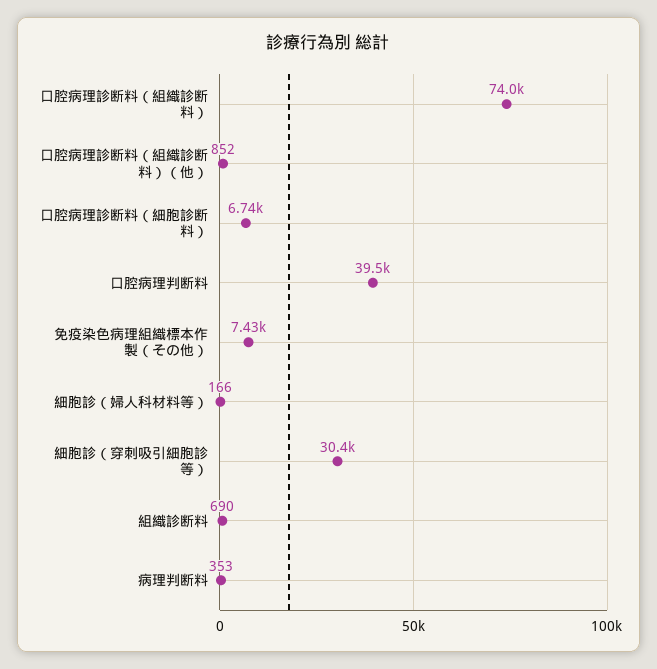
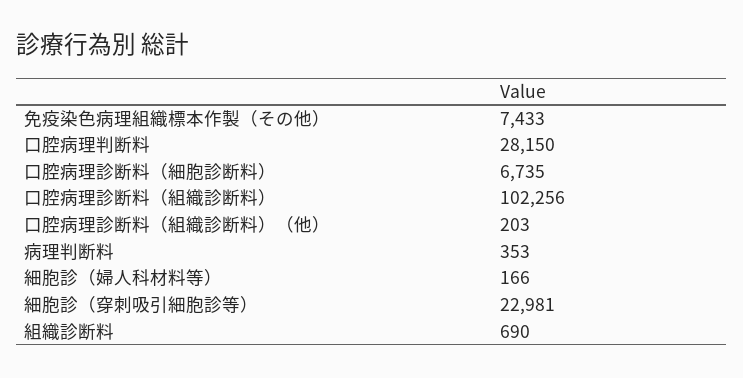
口腔病理診断料（組織診断料）: 74000 -> 102256
口腔病理診断料（組織診断料）（他）: 852 -> 203
口腔病理判断料: 39500 -> 28150
細胞診（穿刺吸引細胞診等）: 30400 -> 22981

